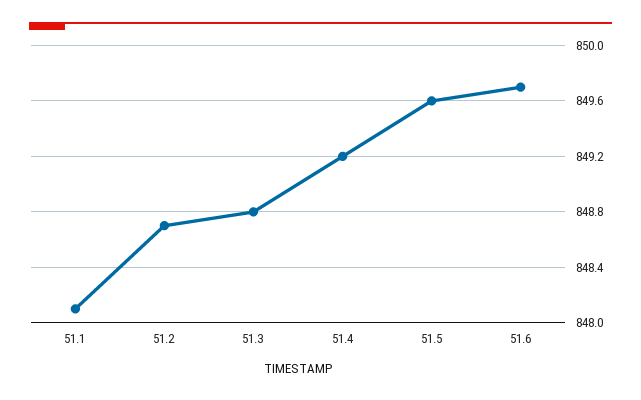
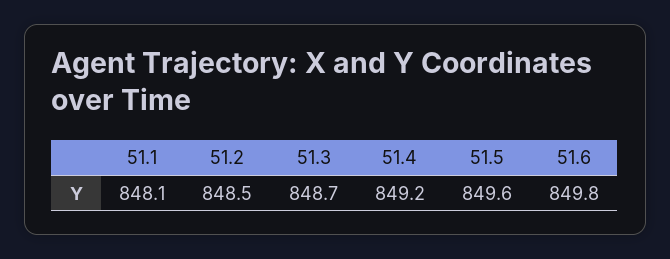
51.2: 848.7 -> 848.5
51.3: 848.8 -> 848.7
51.6: 849.7 -> 849.8

